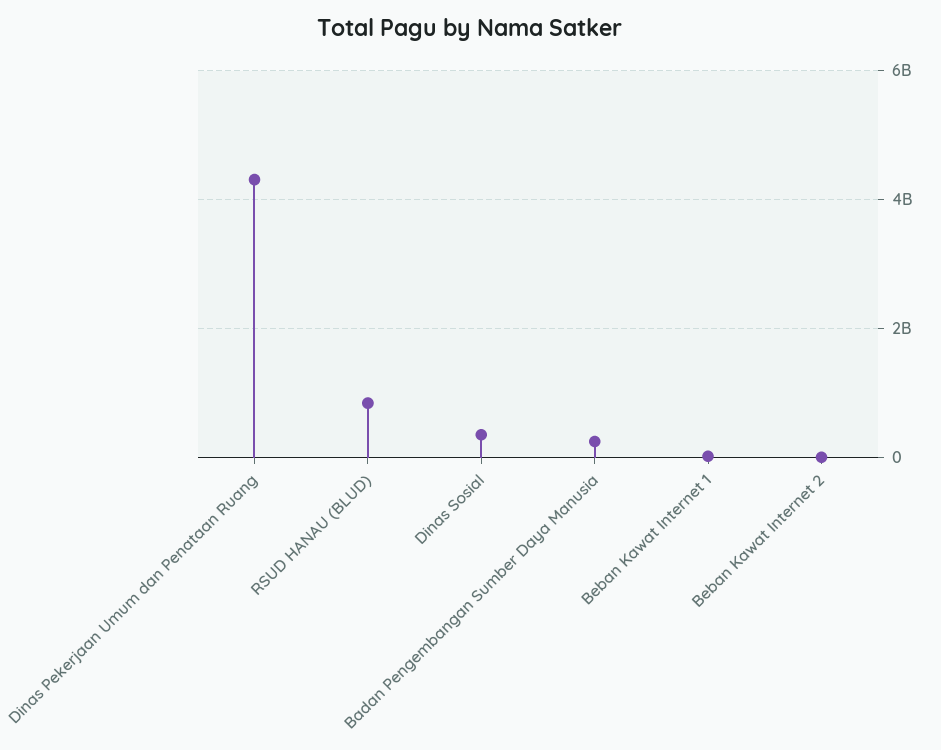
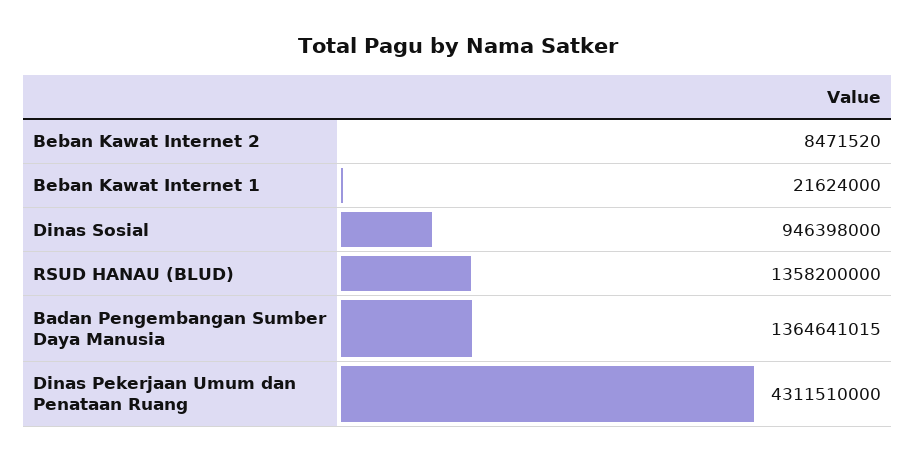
RSUD HANAU (BLUD): 800000000 -> 1358200000
Dinas Sosial: 400000000 -> 946398000
Badan Pengembangan Sumber Daya Manusia: 200000000 -> 1364641015

